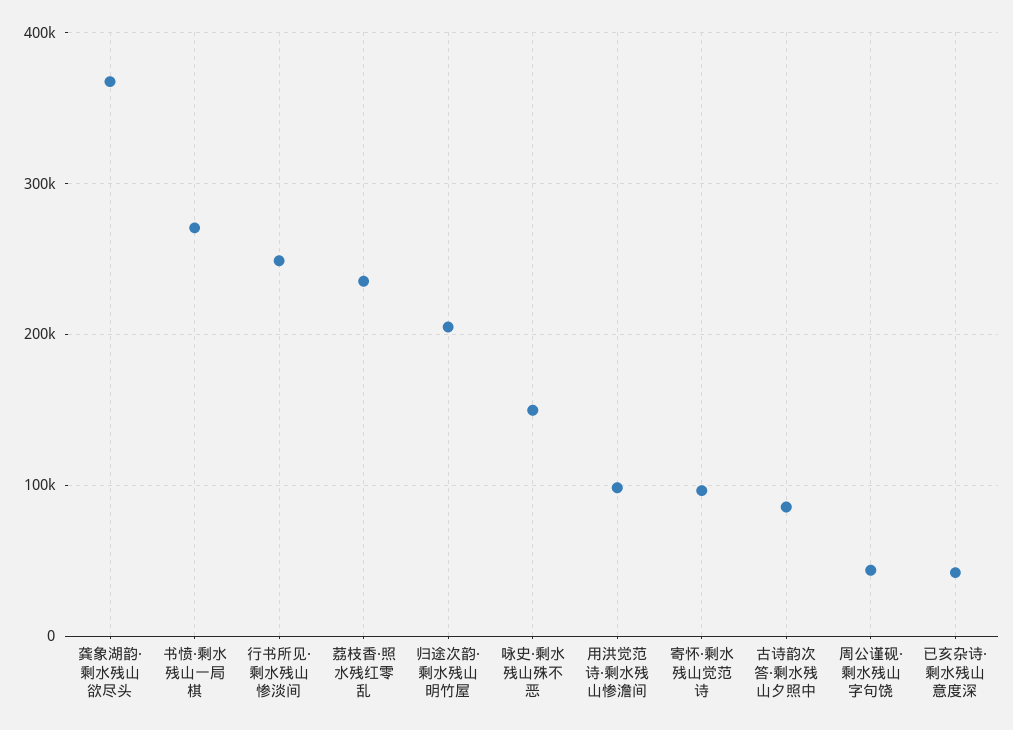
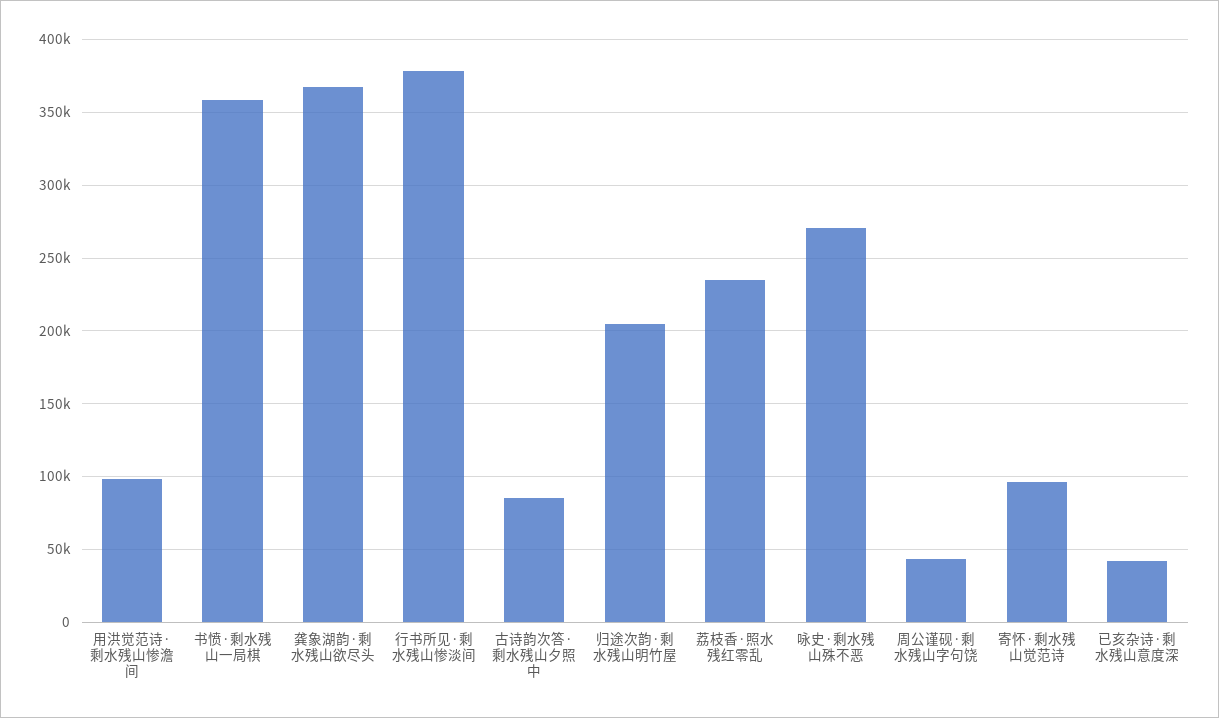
书愤·剩水残山一局棋: 270000 -> 360000
行书所见·剩水残山惨淡间: 250000 -> 380000
咏史·剩水残山殊不恶: 150000 -> 270000

